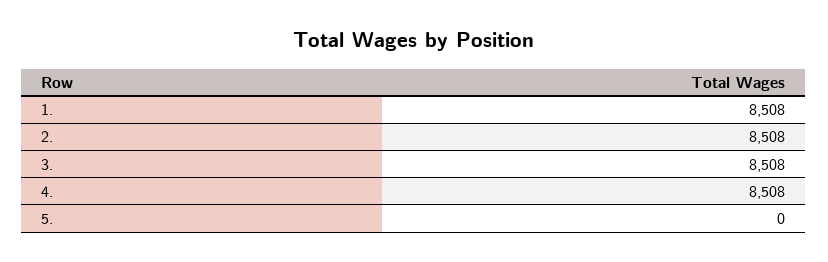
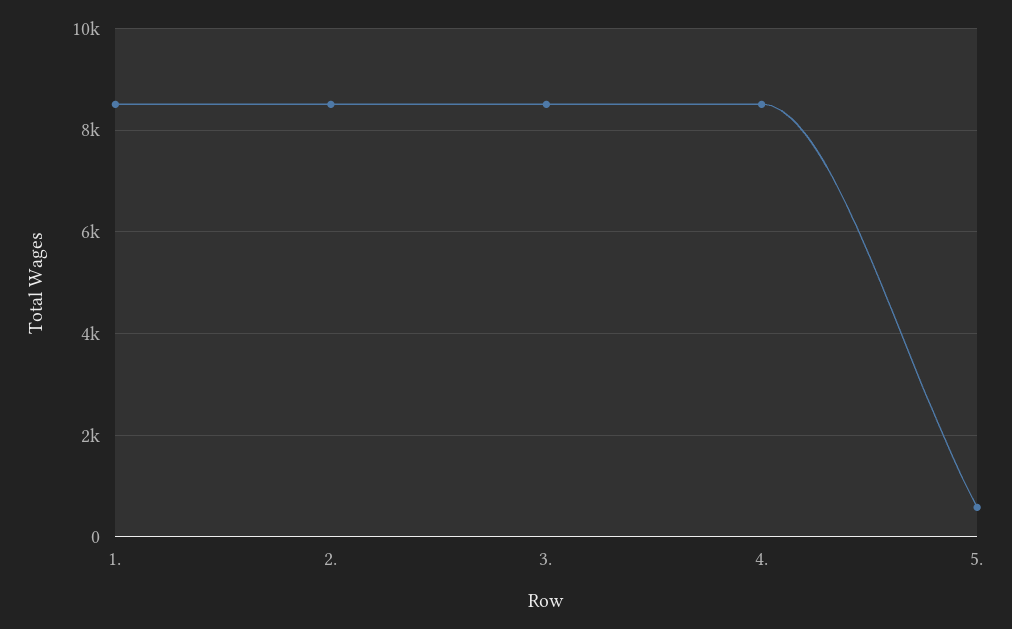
5.: 0 -> 600

